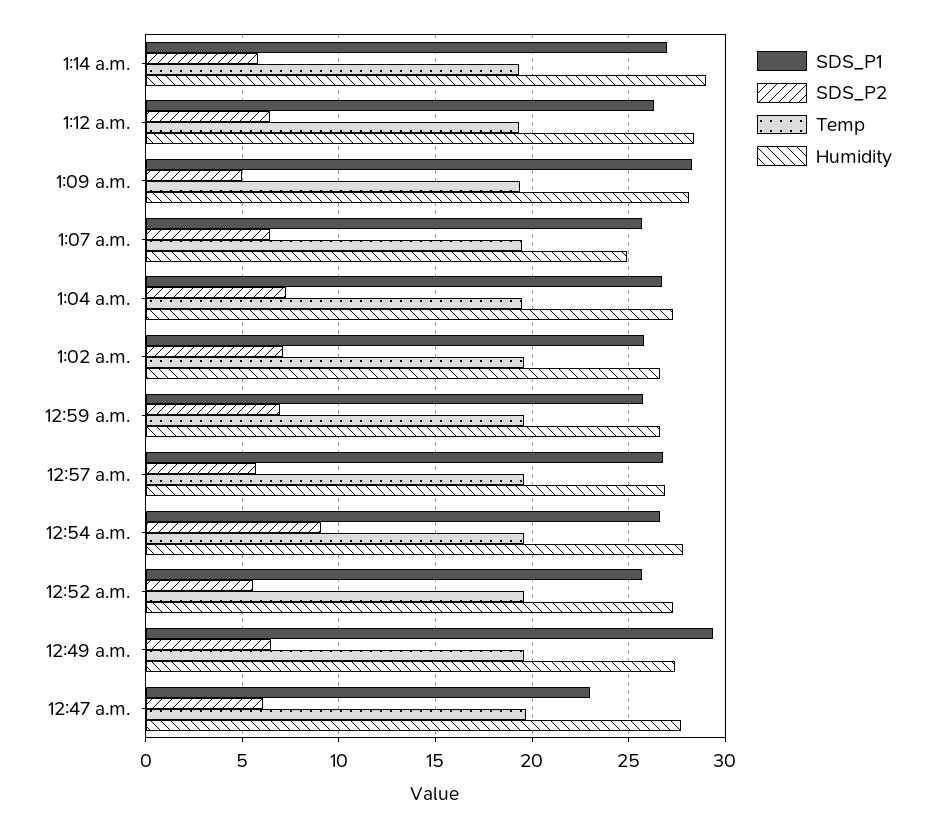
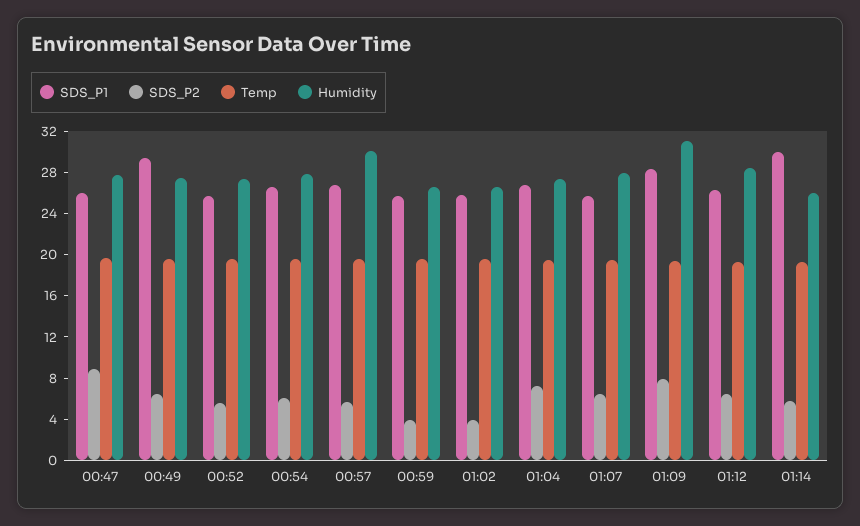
SDS_P1, 1:14 a.m.: 27 -> 30
Humidity, 1:14 a.m.: 29 -> 26
SDS_P2, 1:09 a.m.: 5 -> 8
Humidity, 1:09 a.m.: 28 -> 31
Humidity, 1:07 a.m.: 25 -> 28
SDS_P2, 1:02 a.m.: 7 -> 4
SDS_P2, 12:59 a.m.: 7 -> 4
Humidity, 12:57 a.m.: 27 -> 30
SDS_P2, 12:54 a.m.: 9 -> 6
SDS_P1, 12:47 a.m.: 23 -> 26
SDS_P2, 12:47 a.m.: 6 -> 9

